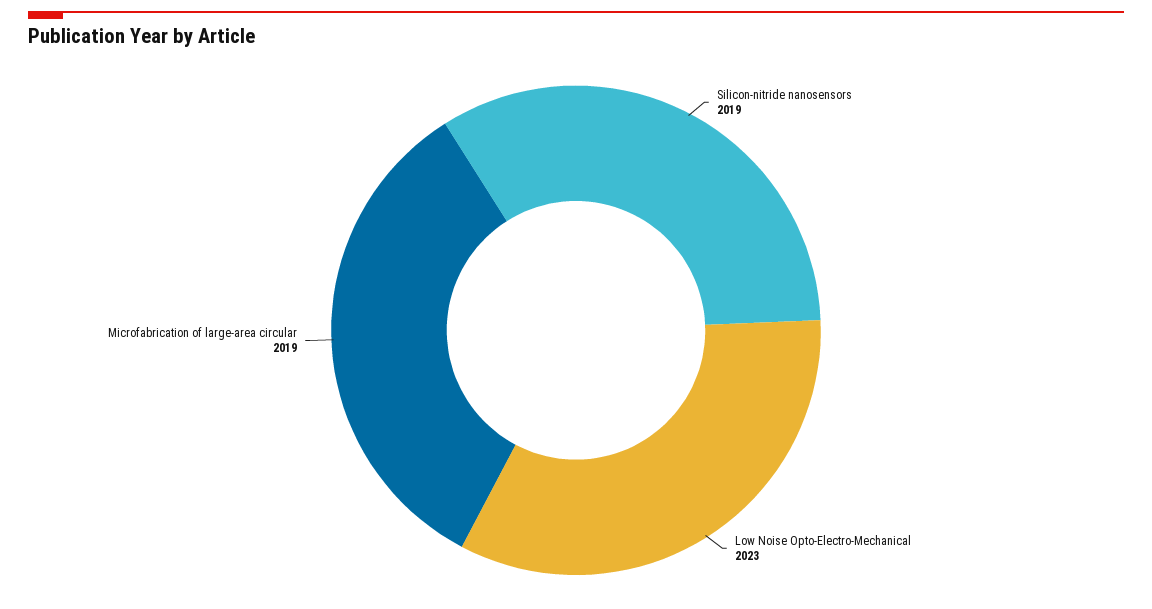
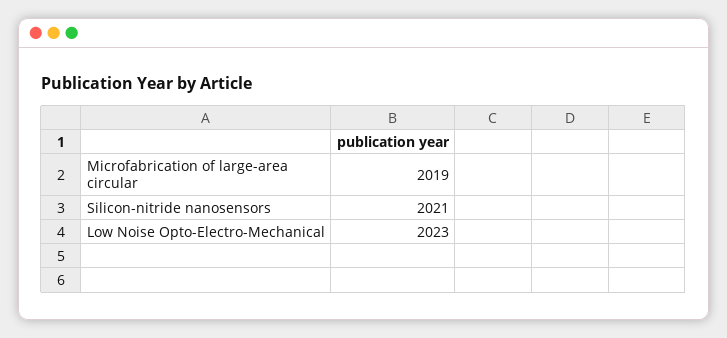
Silicon-nitride nanosensors: 2019 -> 2021

